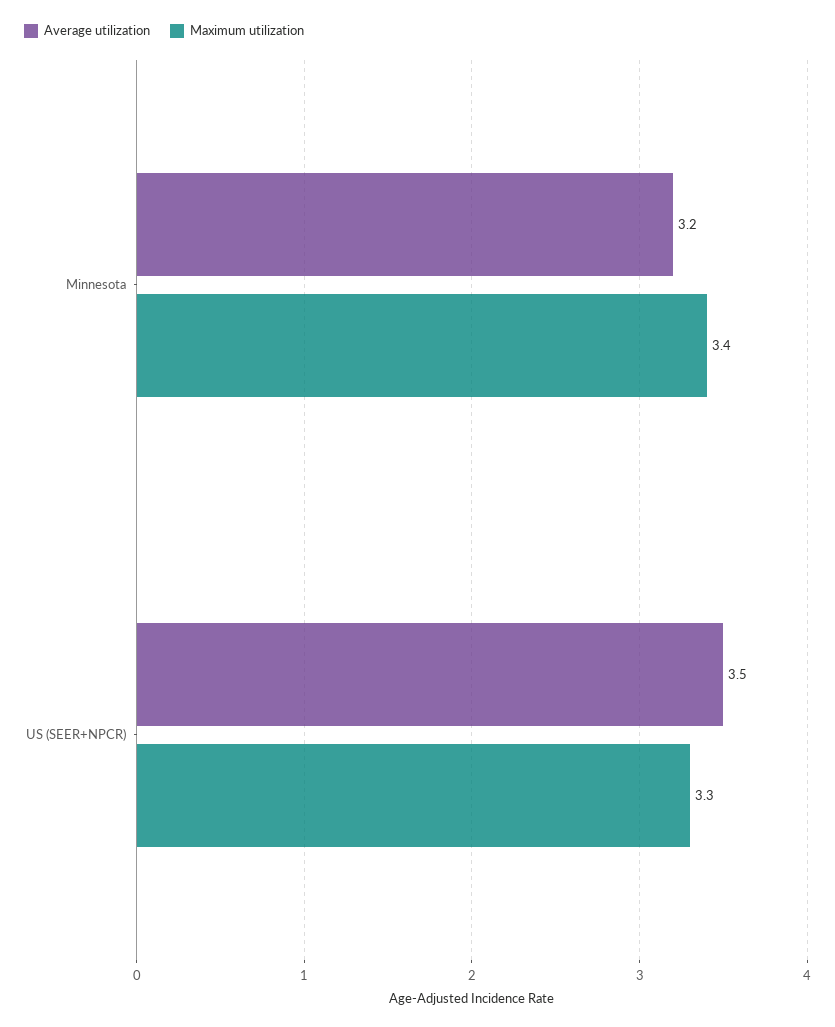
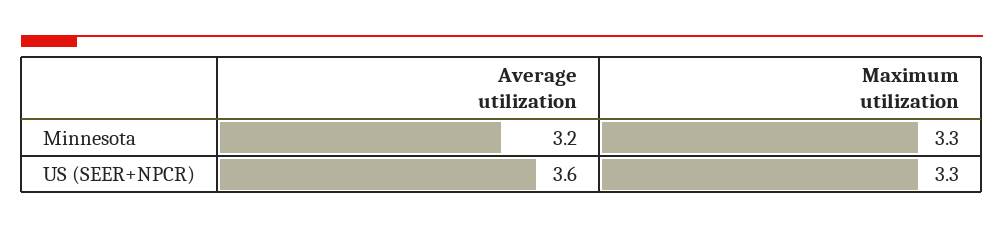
Maximum utilization, Minnesota: 3.4 -> 3.3
Average utilization, US (SEER+NPCR): 3.5 -> 3.6

